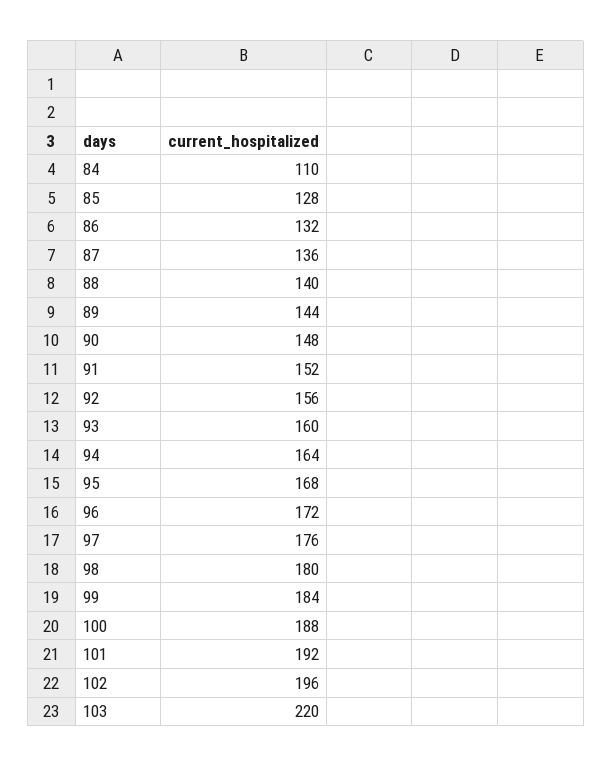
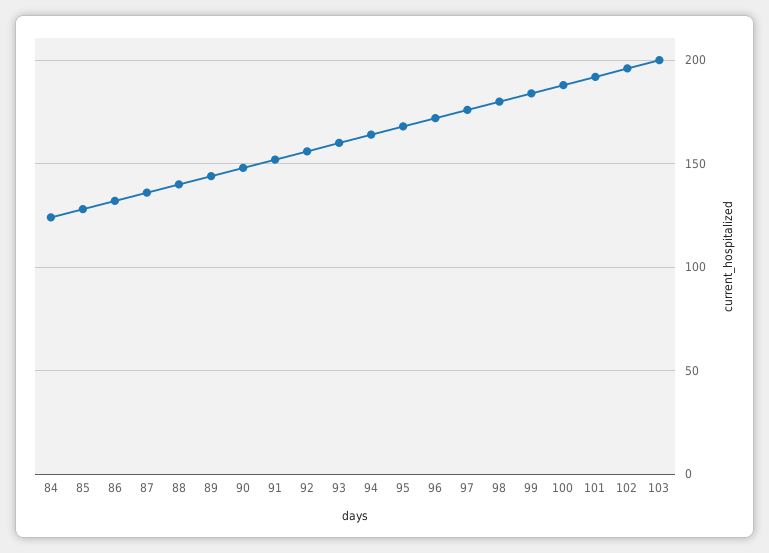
84: 110 -> 125
103: 220 -> 200

